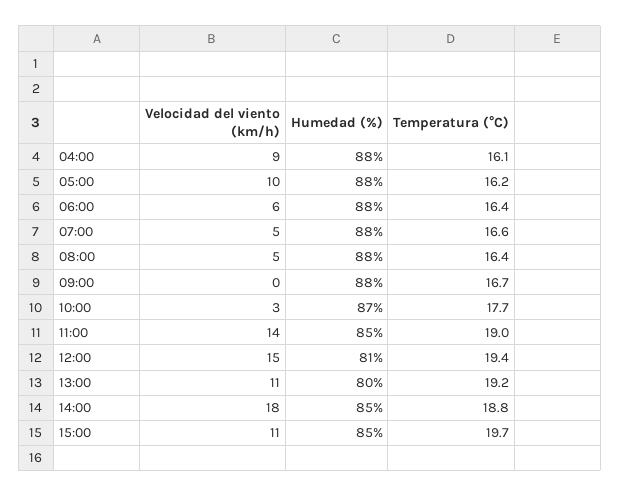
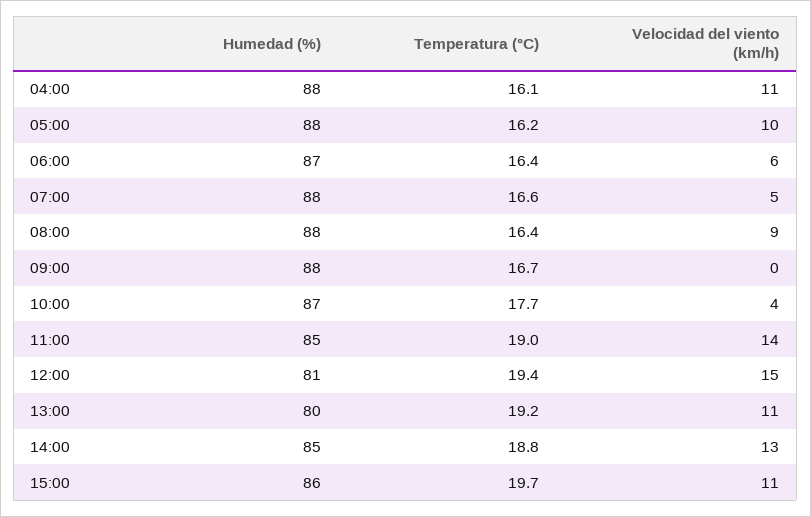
Velocidad del viento (km/h), 04:00: 9 -> 11
Humedad (%), 06:00: 88 -> 87
Velocidad del viento (km/h), 08:00: 5 -> 9
Velocidad del viento (km/h), 10:00: 3 -> 4
Velocidad del viento (km/h), 14:00: 18 -> 13
Humedad (%), 15:00: 85 -> 86

